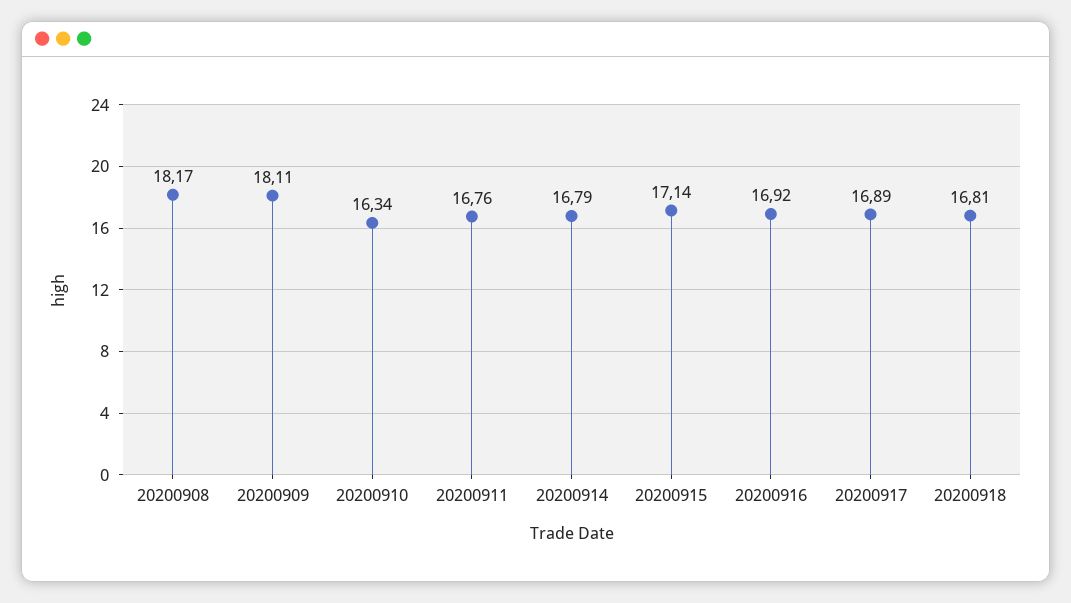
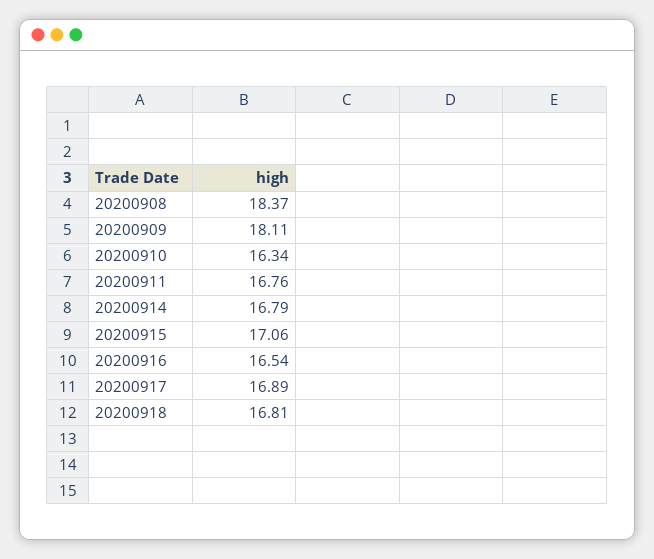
20200908: 18.17 -> 18.37
20200915: 17.14 -> 17.06
20200916: 16.92 -> 16.54

